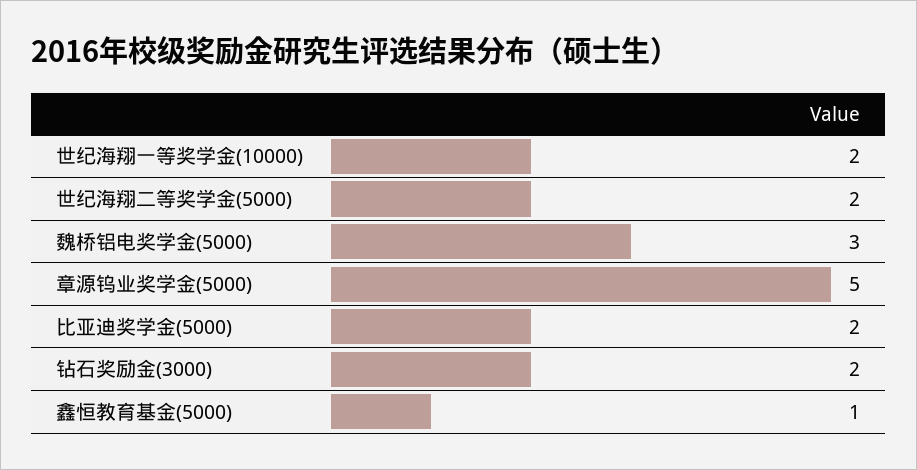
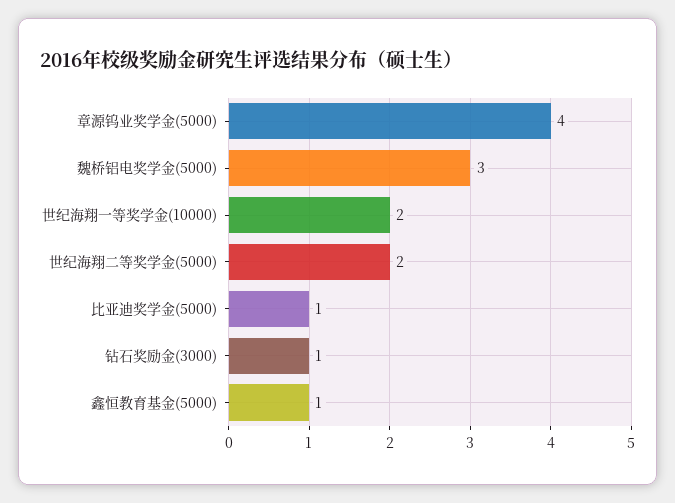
章源钨业奖学金(5000): 5 -> 4
比亚迪奖学金(5000): 2 -> 1
钻石奖励金(3000): 2 -> 1

